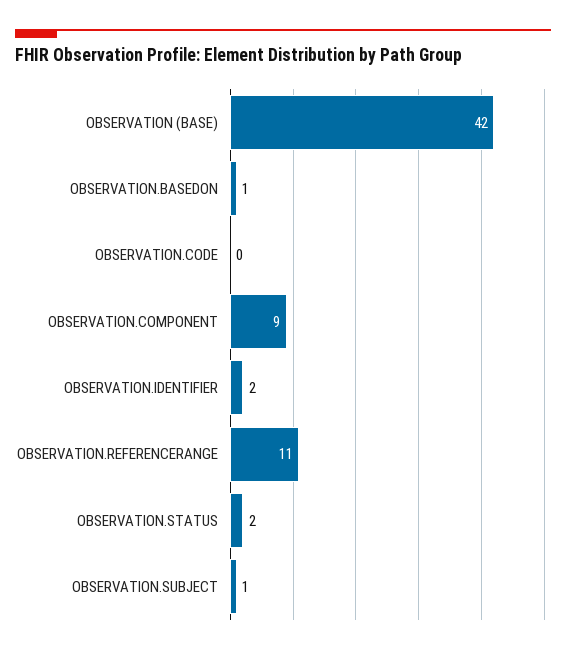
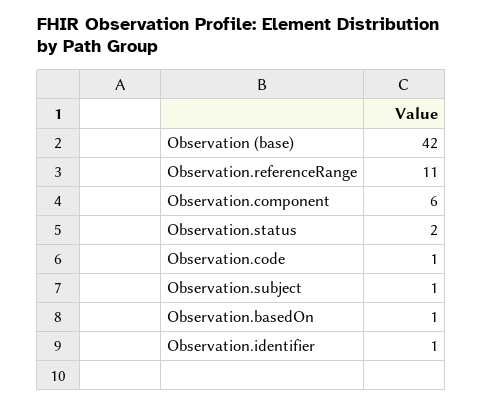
OBSERVATION.CODE: 0 -> 1
OBSERVATION.COMPONENT: 9 -> 6
OBSERVATION.IDENTIFIER: 2 -> 1

